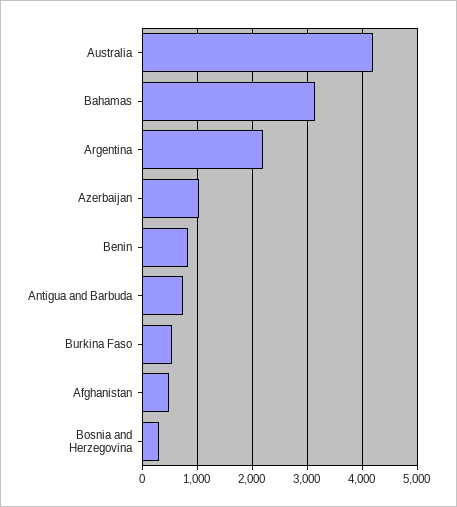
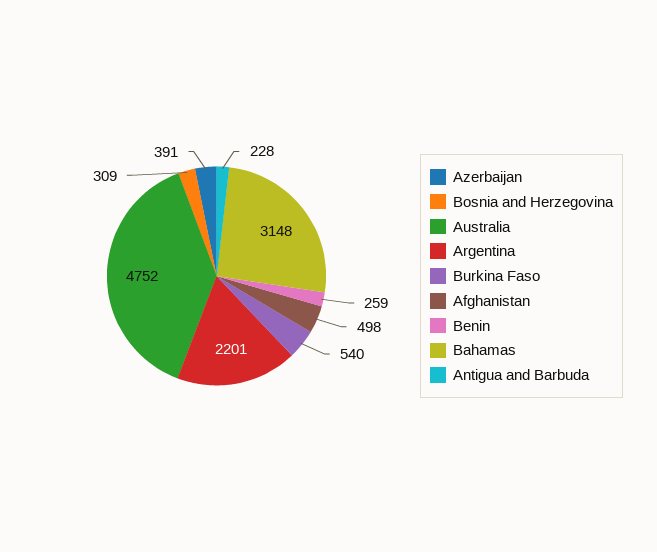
Australia: 4200 -> 4752
Azerbaijan: 1000 -> 391
Benin: 800 -> 259
Antigua and Barbuda: 800 -> 228

